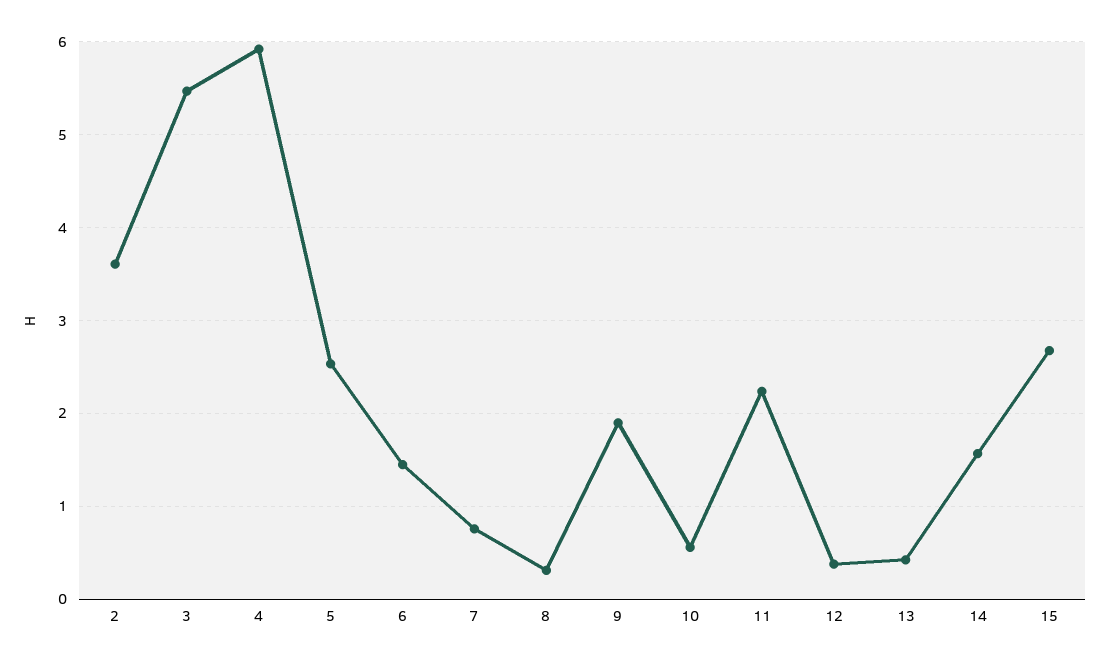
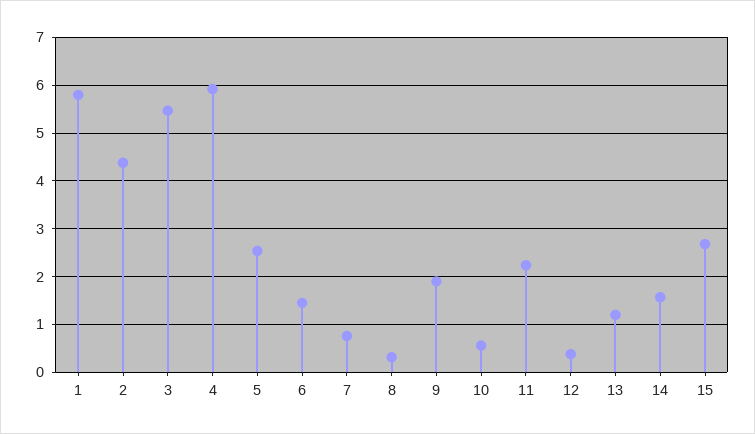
2: 3.6 -> 4.4
13: 0.4 -> 1.2
1: none -> 5.8

